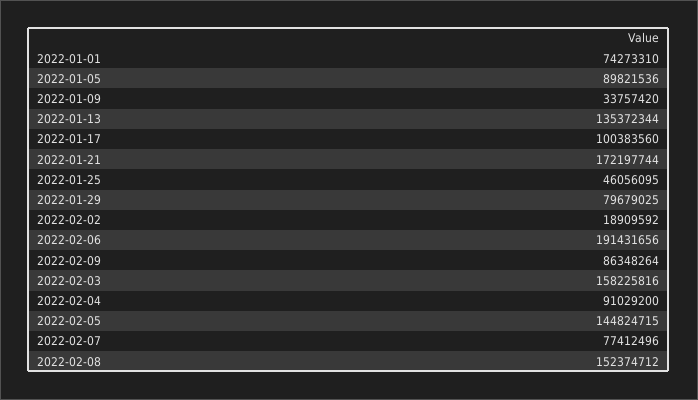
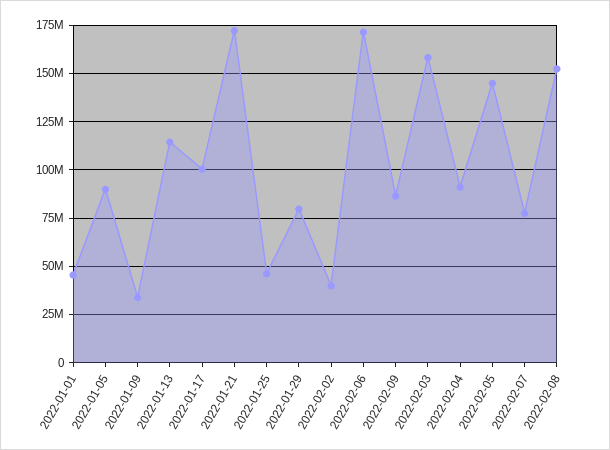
2022-01-01: 74273310 -> 45000000
2022-01-13: 135372344 -> 115000000
2022-02-02: 18909592 -> 40000000
2022-02-06: 191431656 -> 170000000

